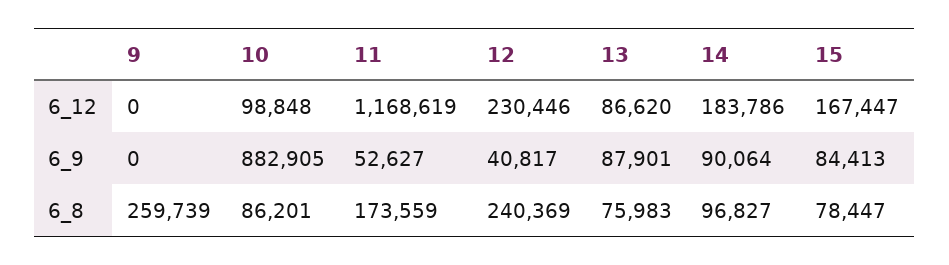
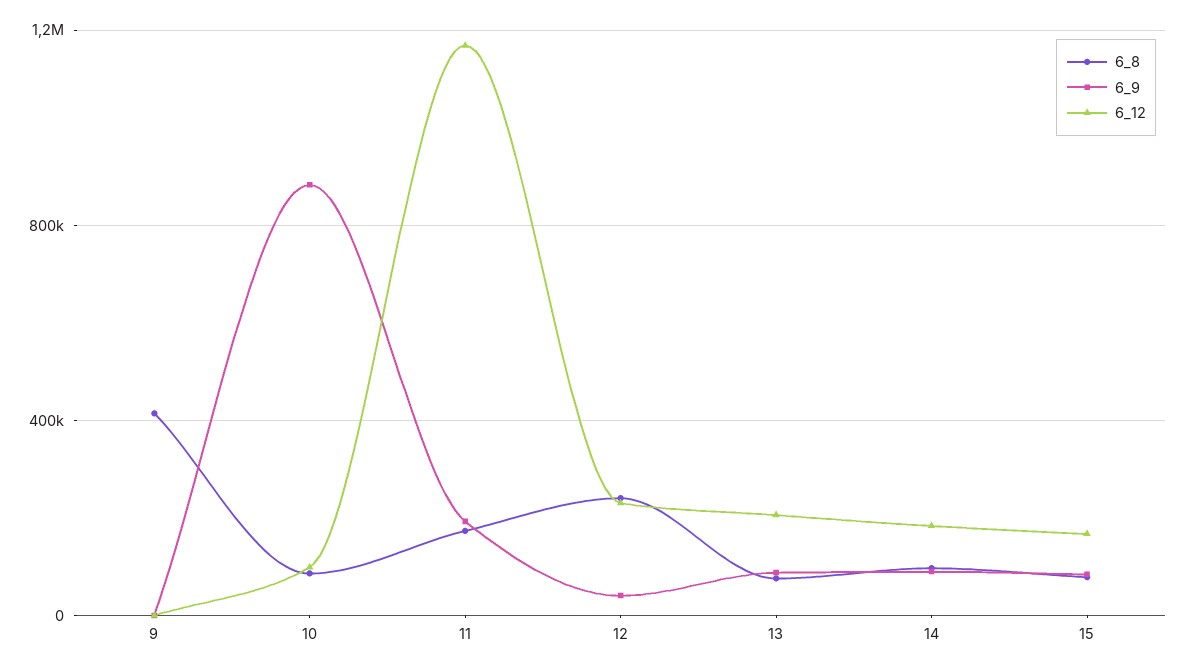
6_12, 13: 86620 -> 200000
6_9, 11: 52627 -> 200000
6_8, 9: 259739 -> 400000

